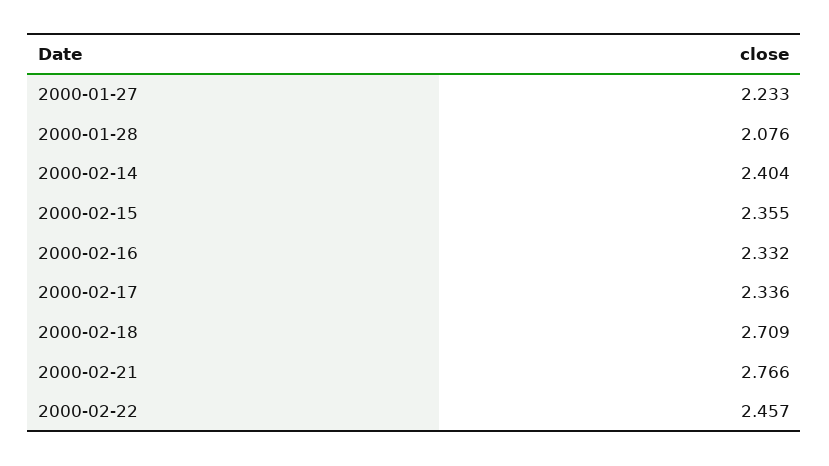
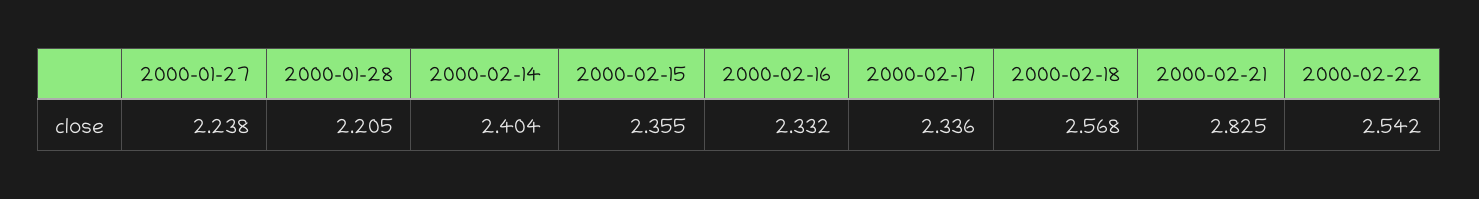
2000-01-27: 2.233 -> 2.238
2000-01-28: 2.076 -> 2.205
2000-02-18: 2.709 -> 2.568
2000-02-21: 2.766 -> 2.825
2000-02-22: 2.457 -> 2.542

